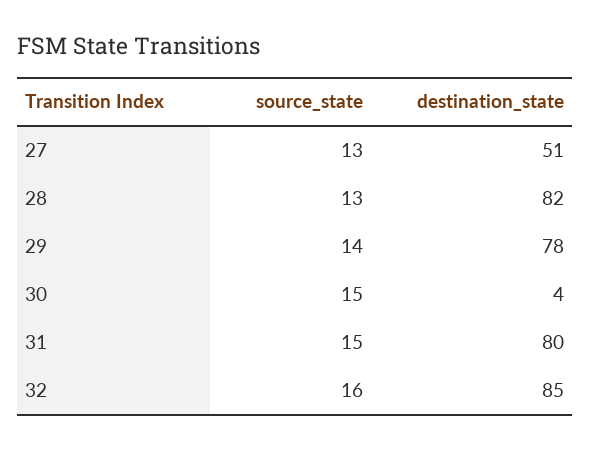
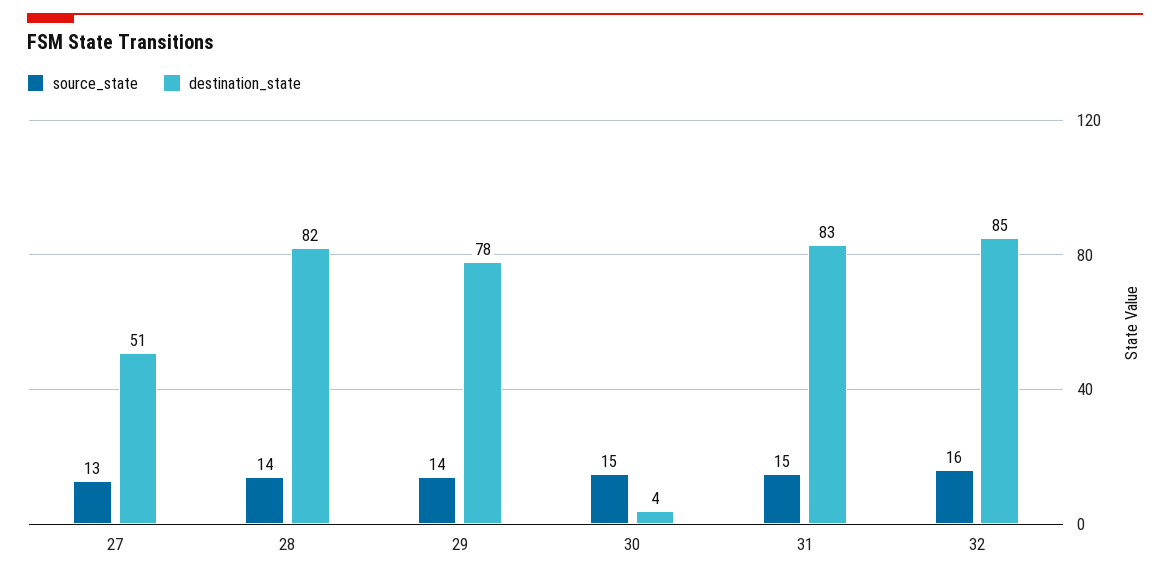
source_state, 28: 13 -> 14
destination_state, 31: 80 -> 83

